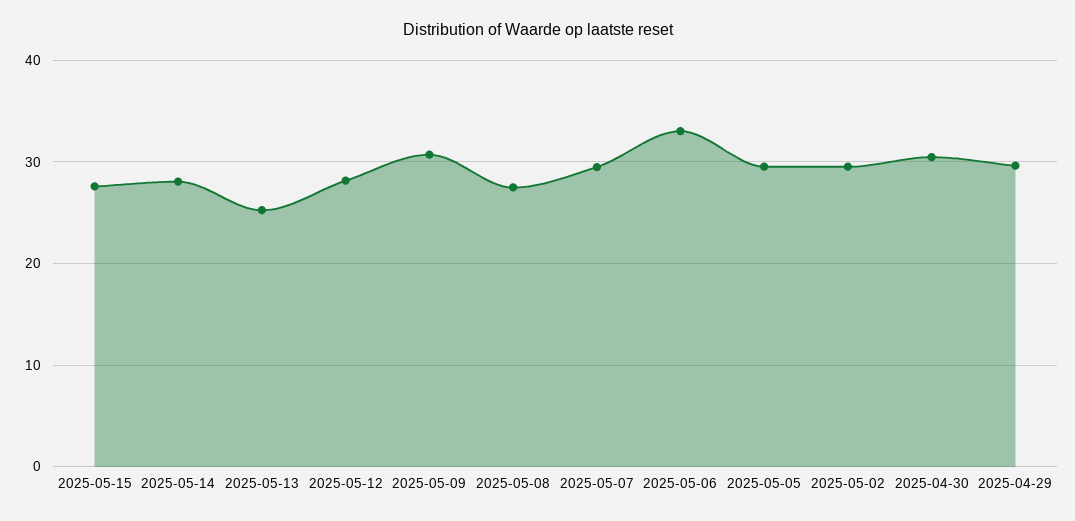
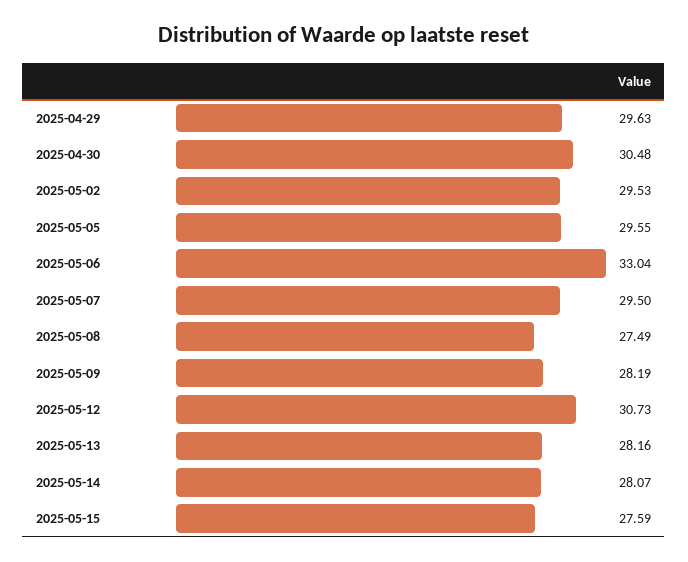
2025-05-13: 25 -> 28.16
2025-05-12: 28 -> 30.73
2025-05-09: 31 -> 28.19

